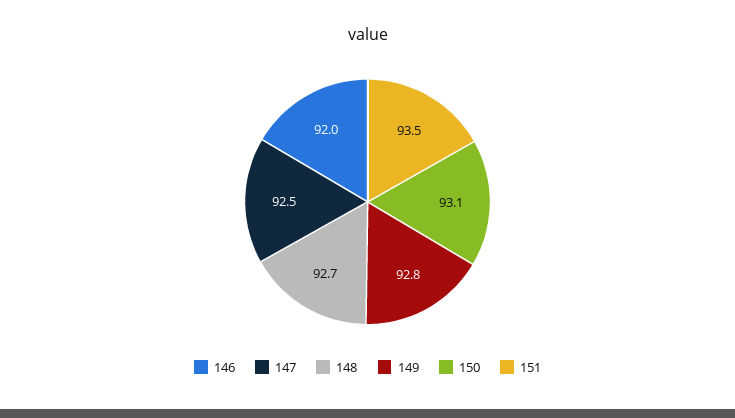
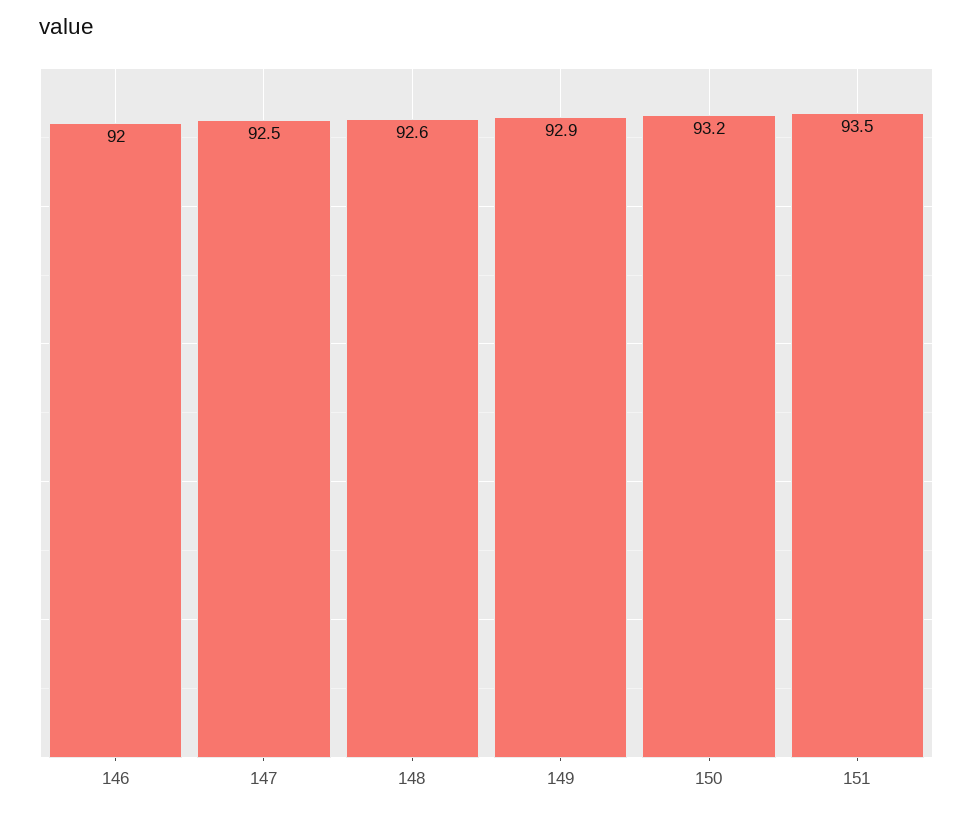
148: 92.7 -> 92.6
149: 92.8 -> 92.9
150: 93.1 -> 93.2

